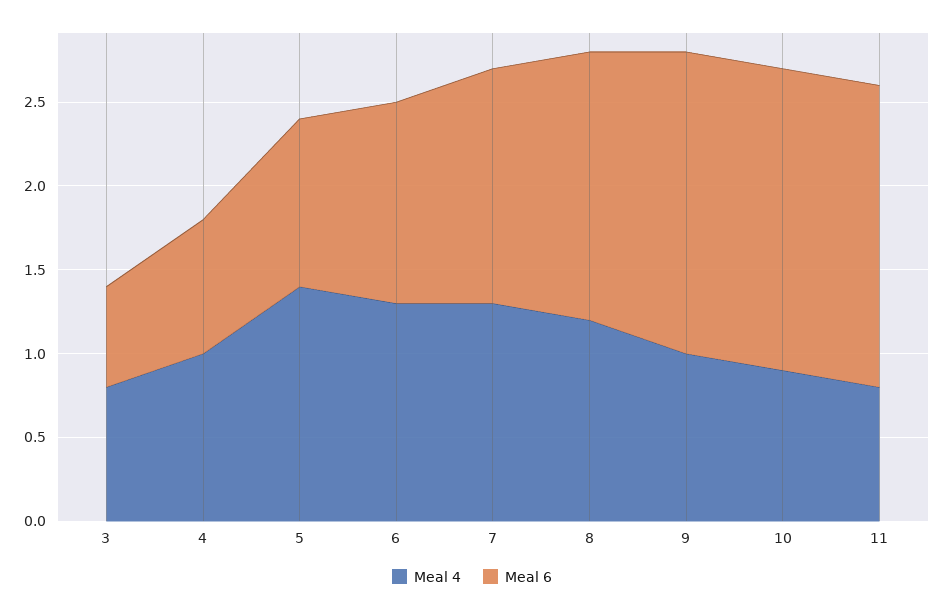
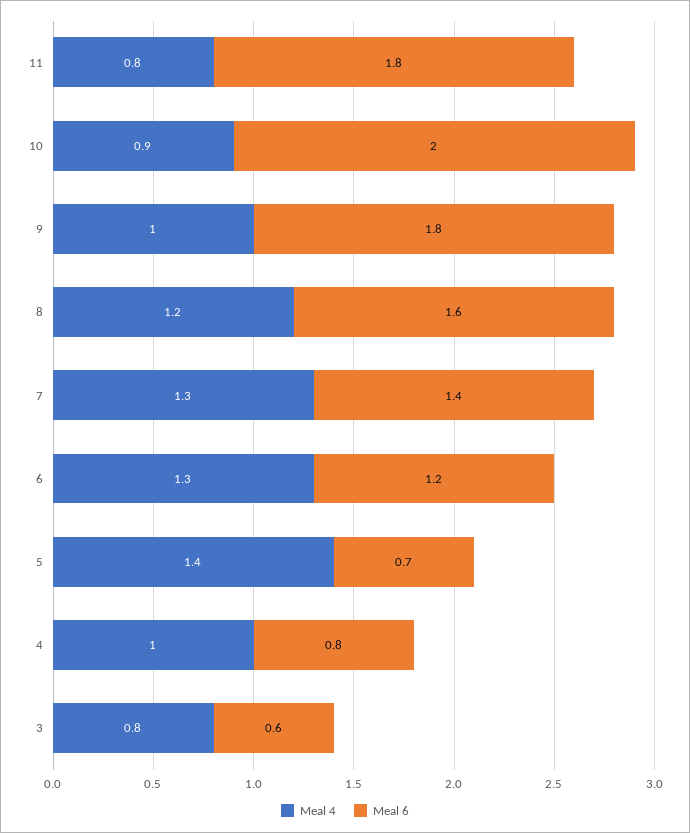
Meal 6, 5: 1 -> 0.7
Meal 6, 10: 1.8 -> 2

